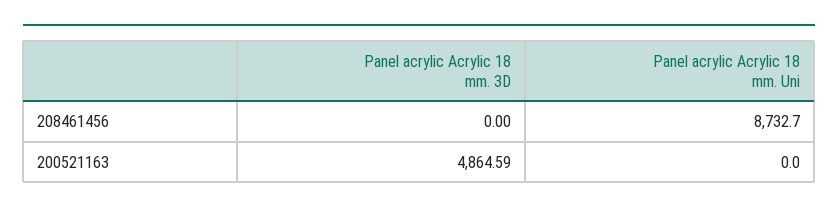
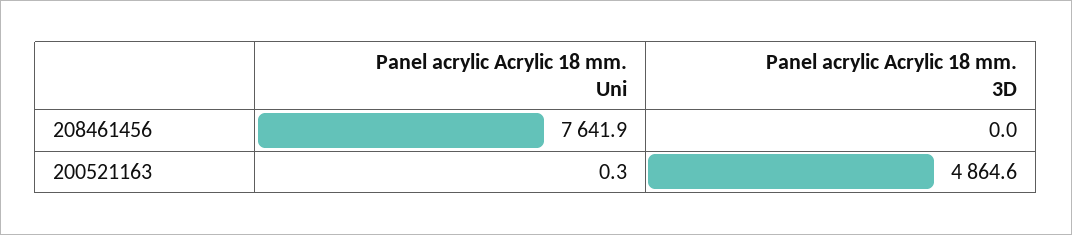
Panel acrylic Acrylic 18 mm. Uni, 208461456: 8732.7 -> 7641.9
Panel acrylic Acrylic 18 mm. Uni, 200521163: 0 -> 0.3

